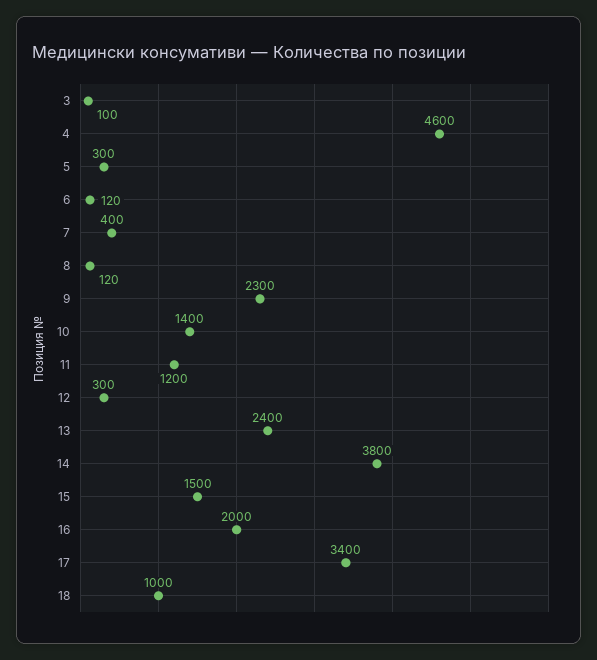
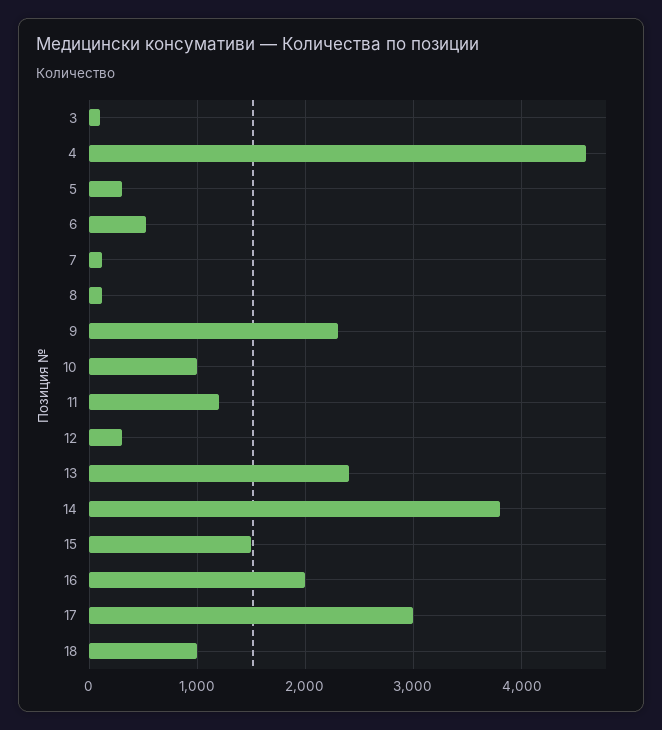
6: 120 -> 500
7: 400 -> 100
10: 1400 -> 1000
17: 3400 -> 3000

